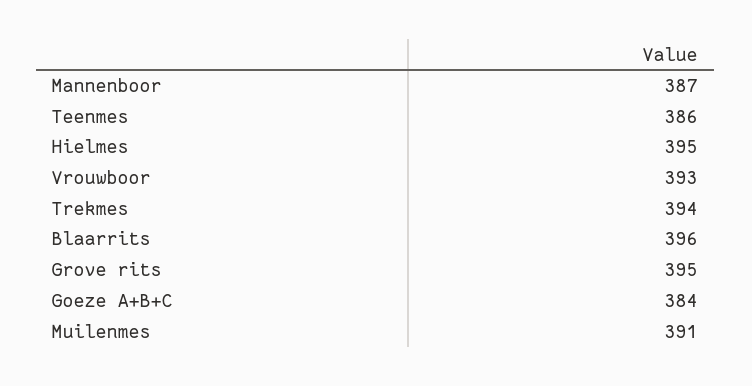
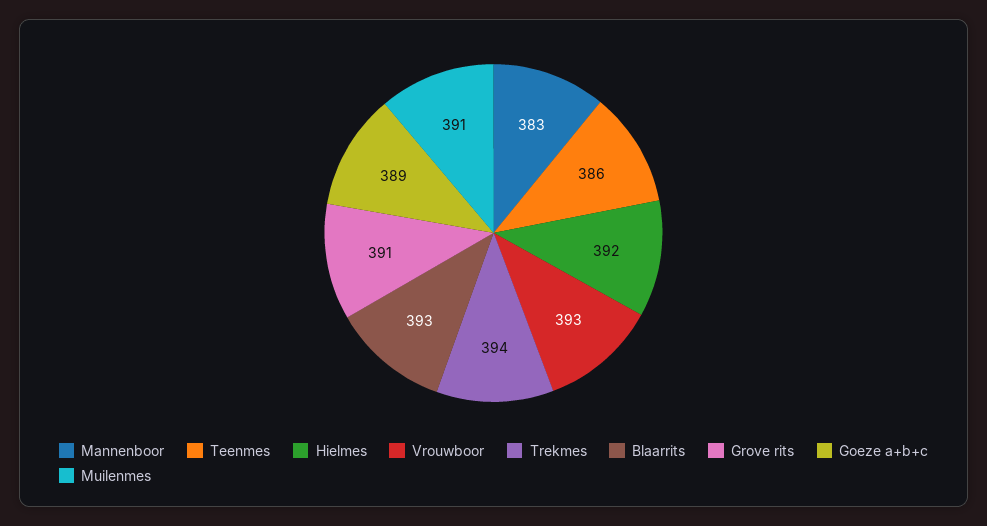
Mannenboor: 387 -> 383
Hielmes: 395 -> 392
Blaarrits: 396 -> 393
Grove rits: 395 -> 391
Goeze A+B+C: 384 -> 389

